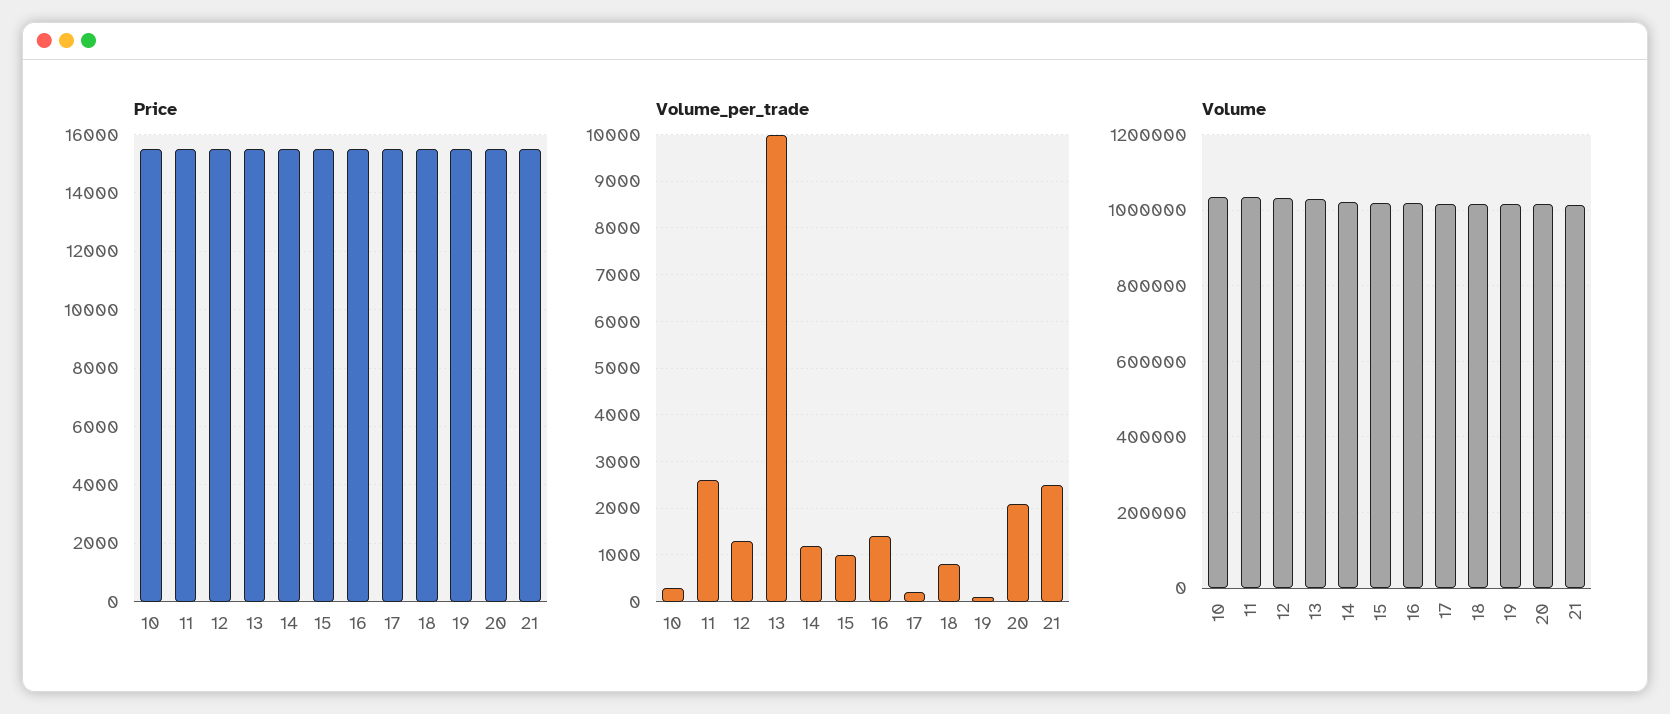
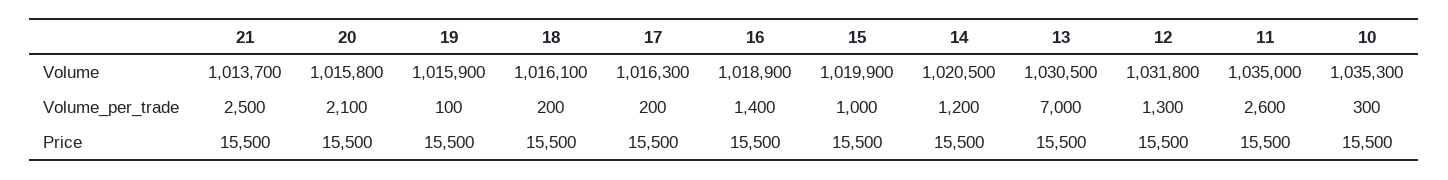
Volume_per_trade, 13: 10000 -> 7000
Volume_per_trade, 18: 800 -> 200

